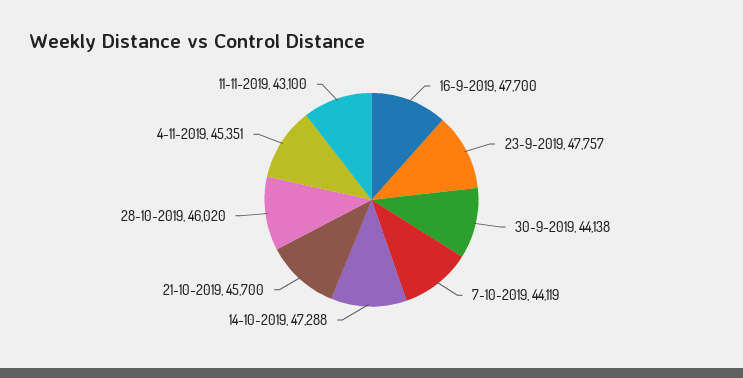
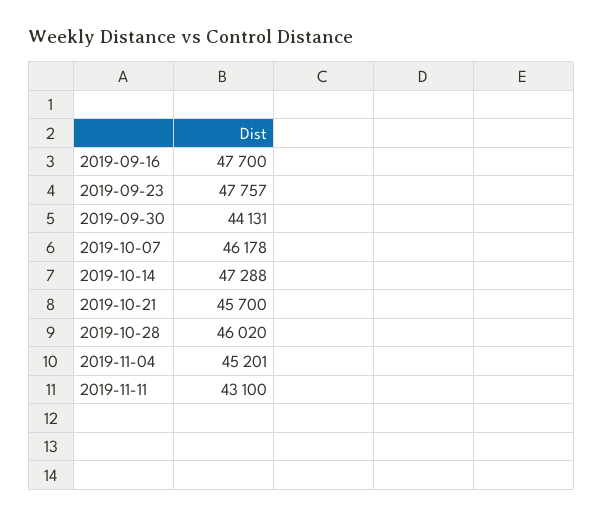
30-9-2019: 44138 -> 44131
7-10-2019: 44119 -> 46178
4-11-2019: 45351 -> 45201

